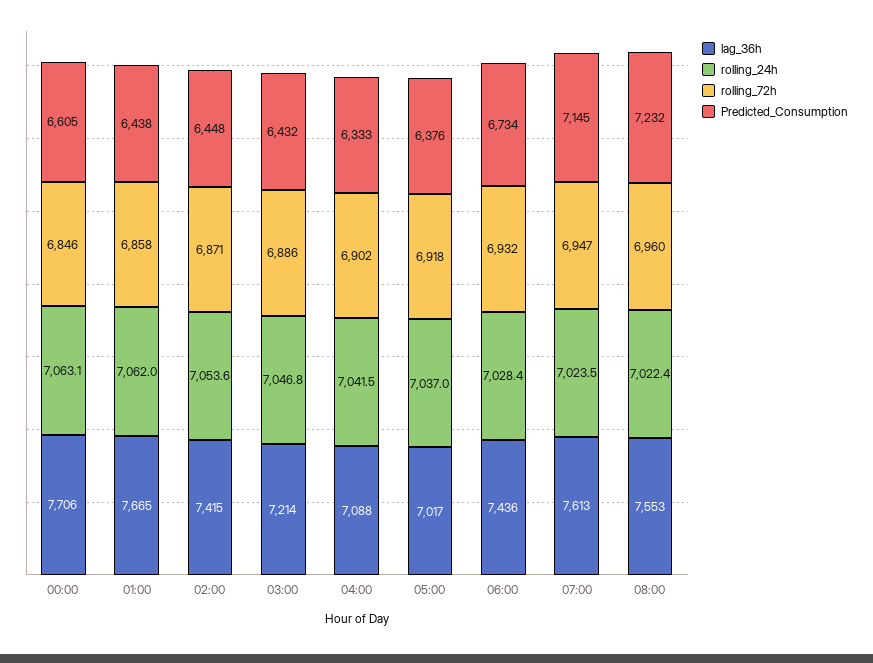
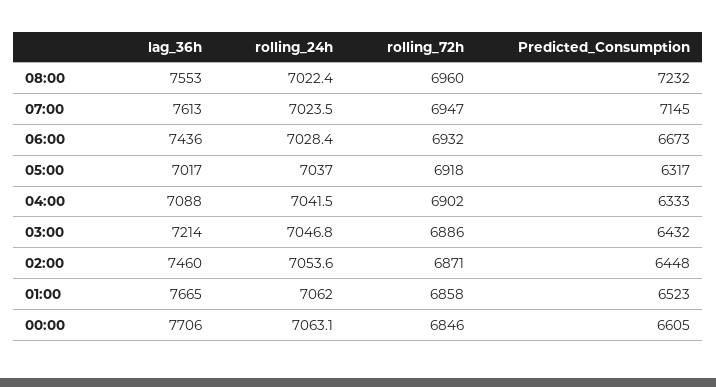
Predicted_Consumption, 01:00: 6438 -> 6523
lag_36h, 02:00: 7415 -> 7460
Predicted_Consumption, 05:00: 6376 -> 6317
Predicted_Consumption, 06:00: 6734 -> 6673

